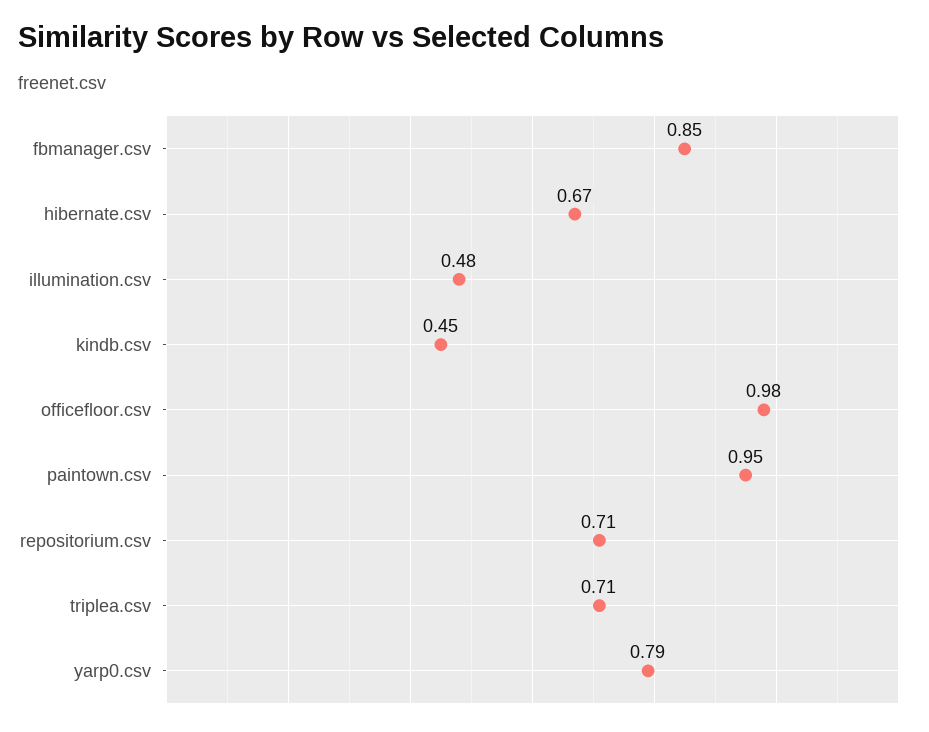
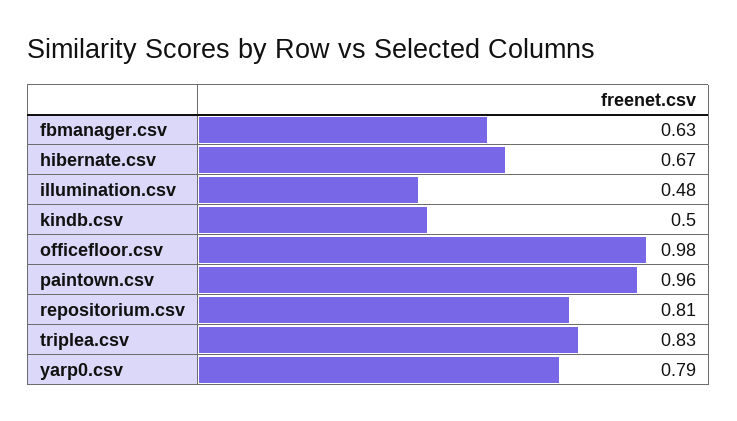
fbmanager.csv: 0.85 -> 0.63
kindb.csv: 0.45 -> 0.5
paintown.csv: 0.95 -> 0.96
repositorium.csv: 0.71 -> 0.81
triplea.csv: 0.71 -> 0.83

